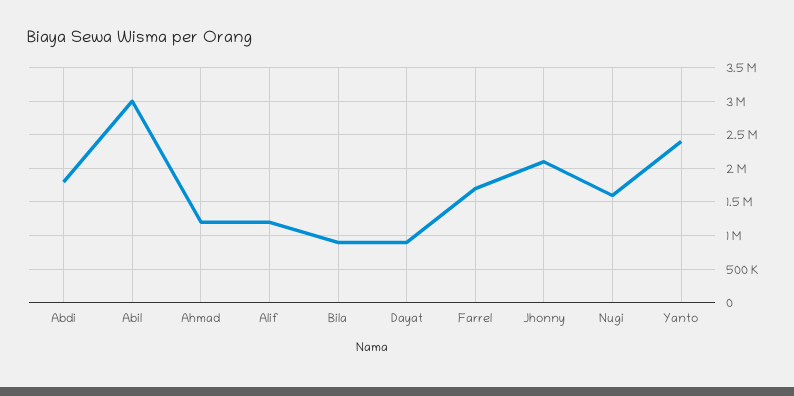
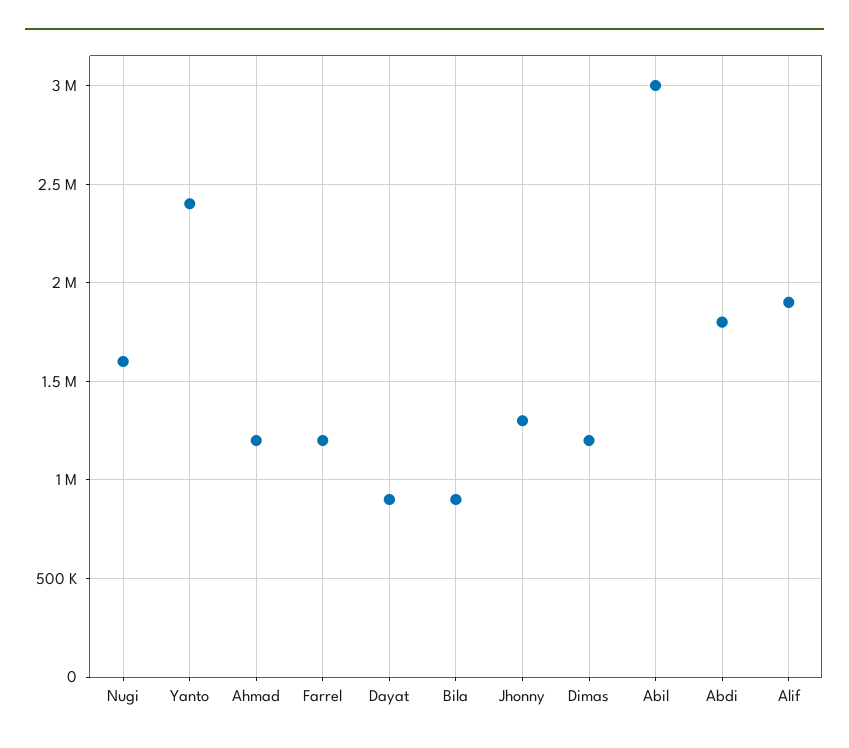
Alif: 1200000 -> 1900000
Farrel: 1700000 -> 1200000
Jhonny: 2100000 -> 1300000
Dimas: none -> 1200000

